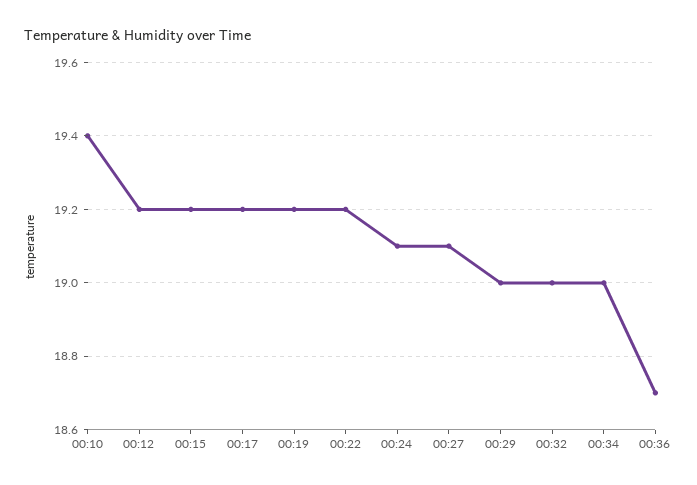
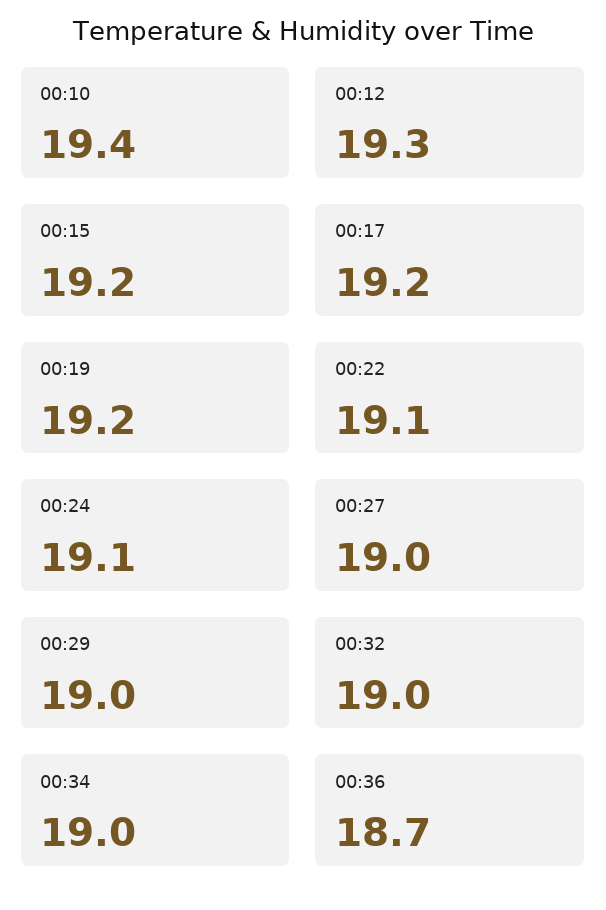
00:12: 19.2 -> 19.3
00:22: 19.2 -> 19.1
00:27: 19.1 -> 19

